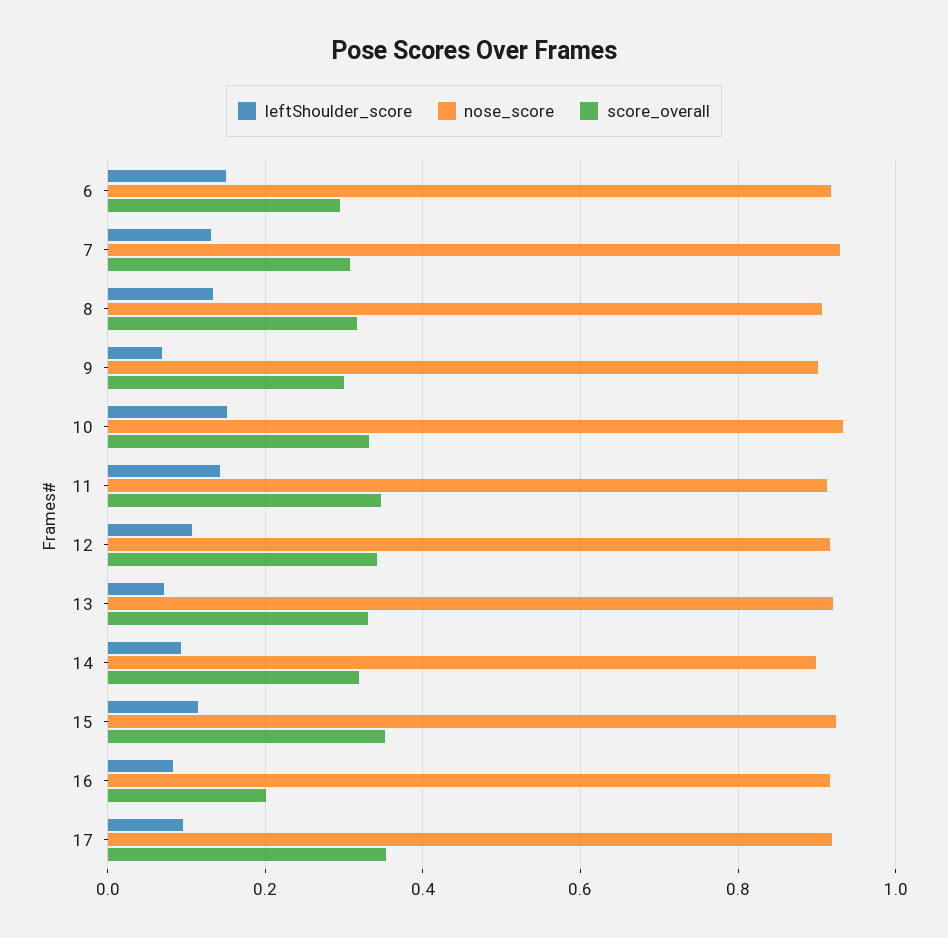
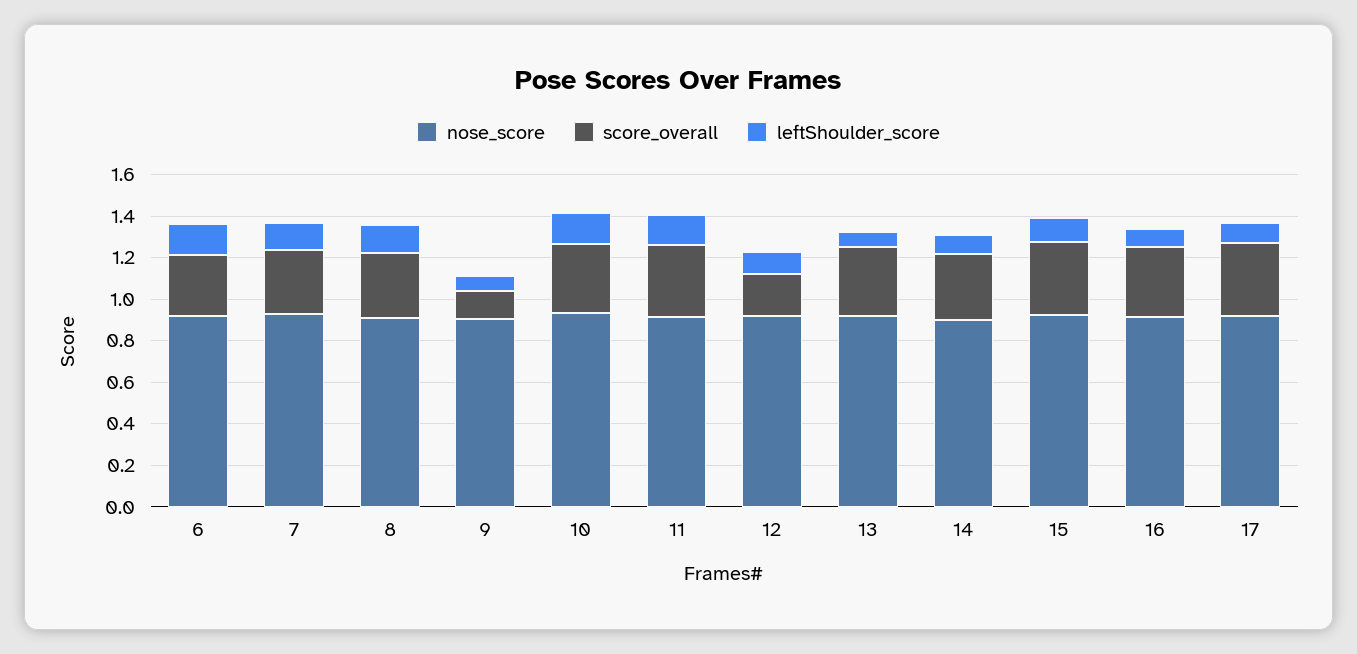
score_overall, 9: 0.3 -> 0.15
score_overall, 12: 0.34 -> 0.2
score_overall, 16: 0.2 -> 0.35

